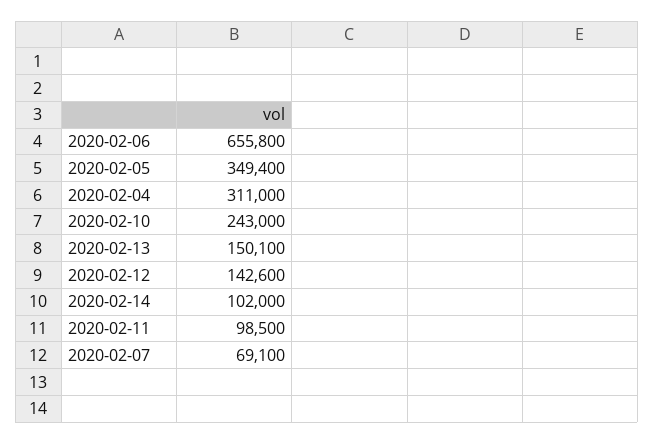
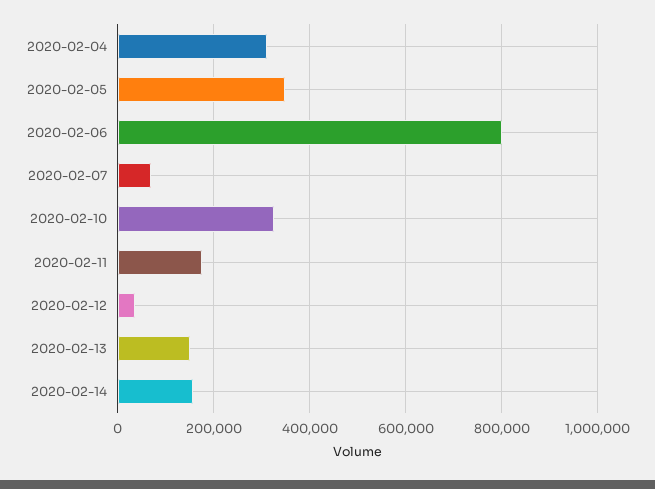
2020-02-06: 655800 -> 800000
2020-02-10: 243000 -> 320000
2020-02-12: 142600 -> 40000
2020-02-14: 102000 -> 160000
2020-02-11: 98500 -> 180000

